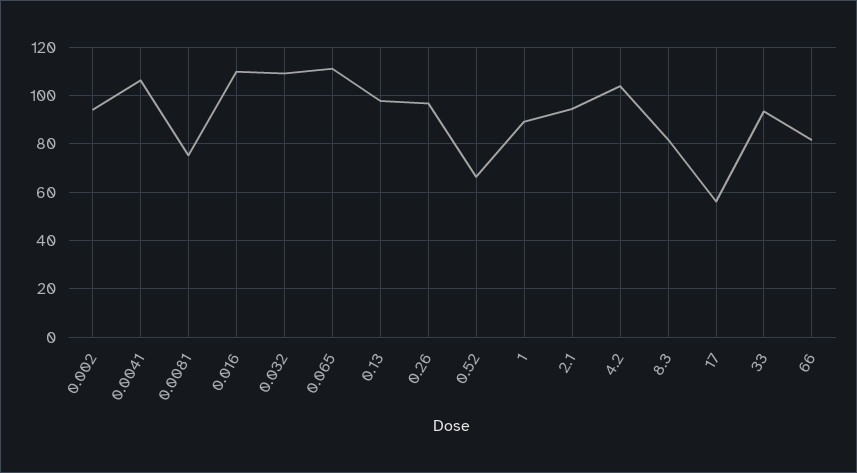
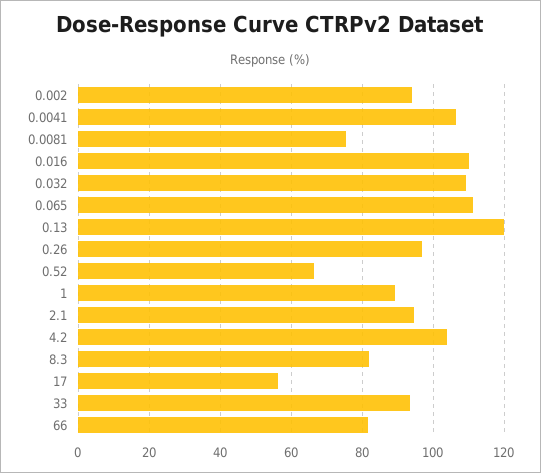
0.13: 97.5 -> 120

